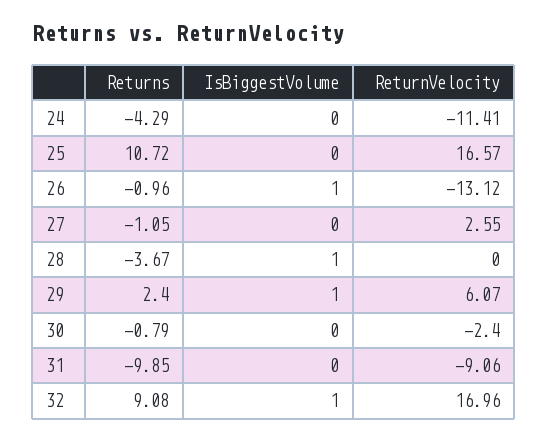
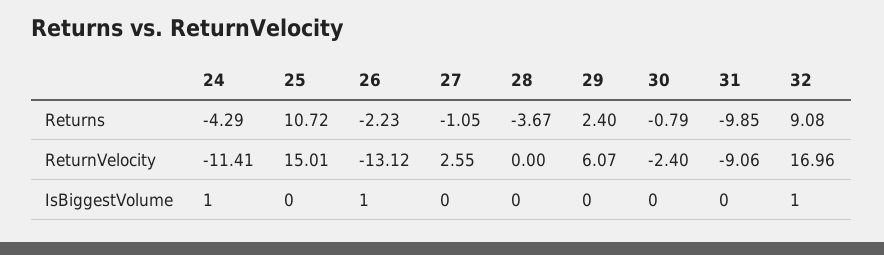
IsBiggestVolume, 24: 0 -> 1
ReturnVelocity, 25: 16.57 -> 15.01
Returns, 26: -0.96 -> -2.23
IsBiggestVolume, 28: 1 -> 0
IsBiggestVolume, 29: 1 -> 0

